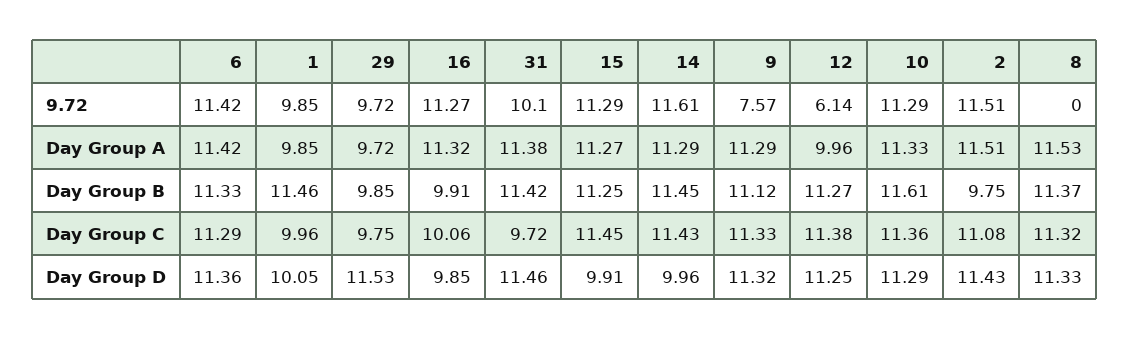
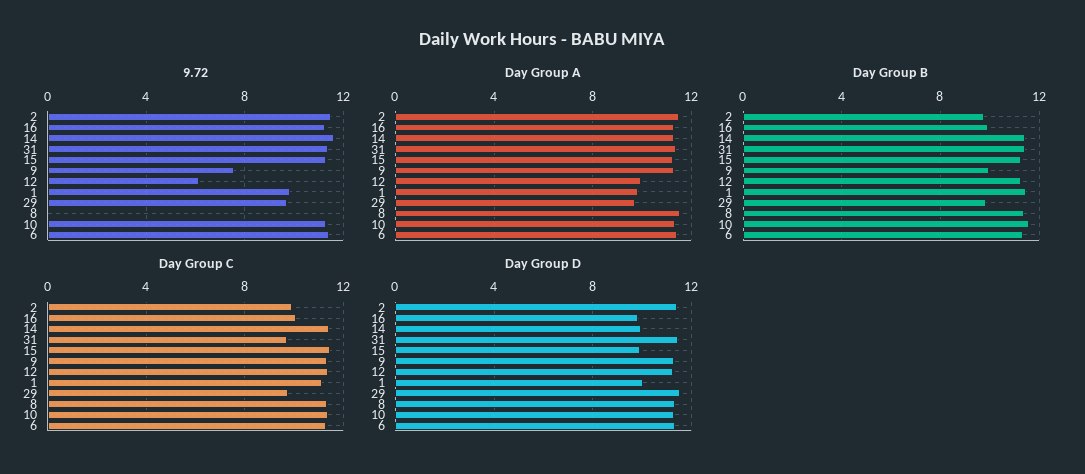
9.72, 31: 10.1 -> 11.5
Day Group B, 9: 11.12 -> 10
Day Group C, 1: 9.96 -> 11
Day Group C, 2: 11.08 -> 10

